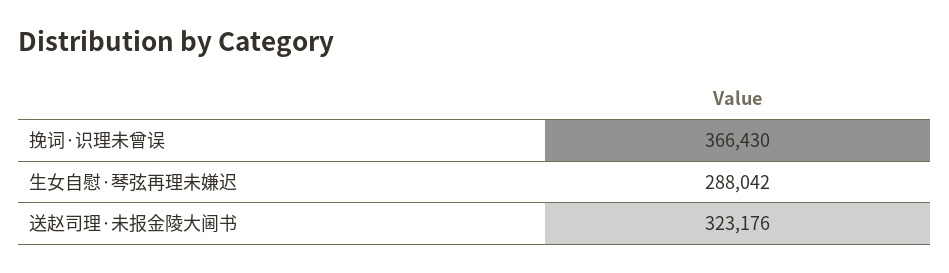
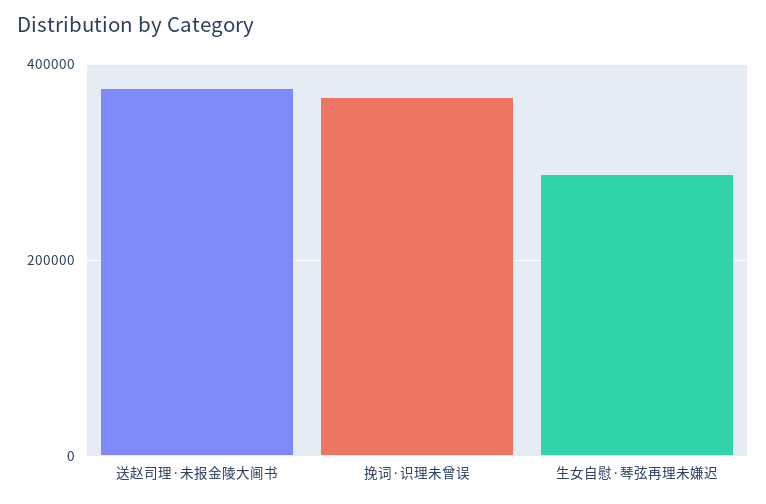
送赵司理·未报金陵大阃书: 323176 -> 380000

